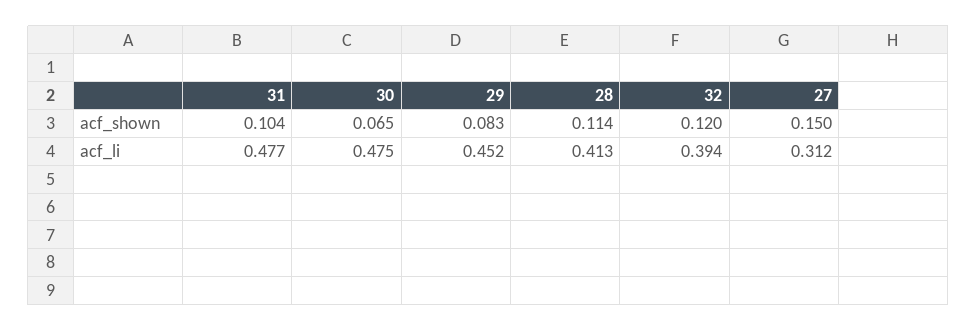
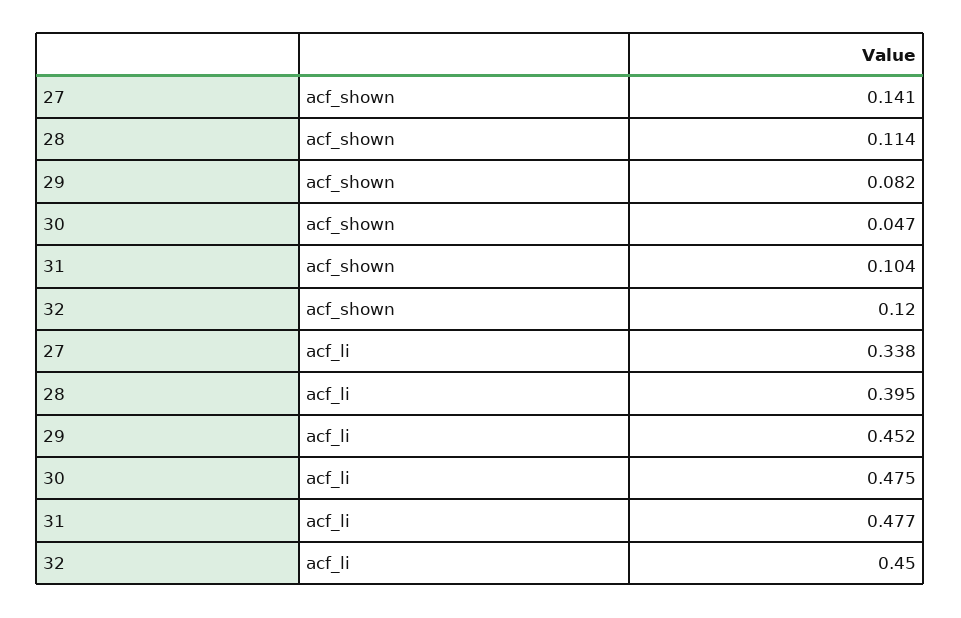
30, acf_shown: 0.065 -> 0.047
29, acf_shown: 0.083 -> 0.082
27, acf_shown: 0.15 -> 0.141
28, acf_li: 0.413 -> 0.395
32, acf_li: 0.394 -> 0.45
27, acf_li: 0.312 -> 0.338

